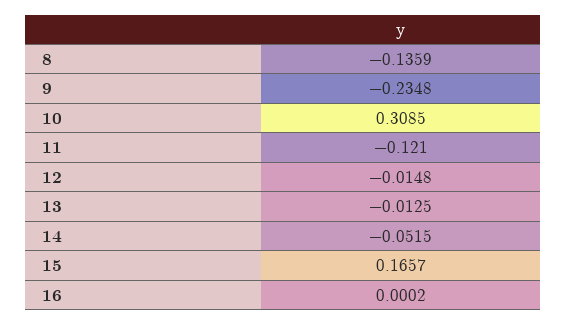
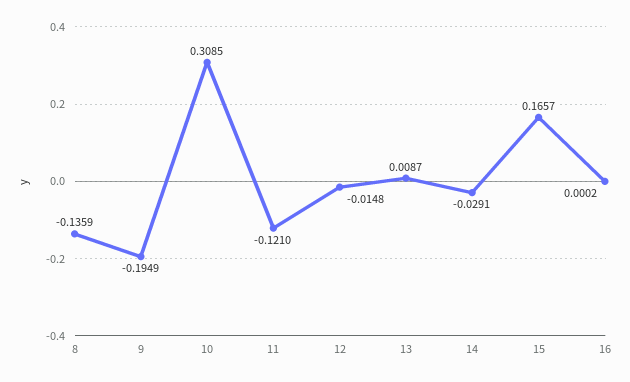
9: -0.2348 -> -0.1949
13: -0.0125 -> 0.0087
14: -0.0515 -> -0.0291

